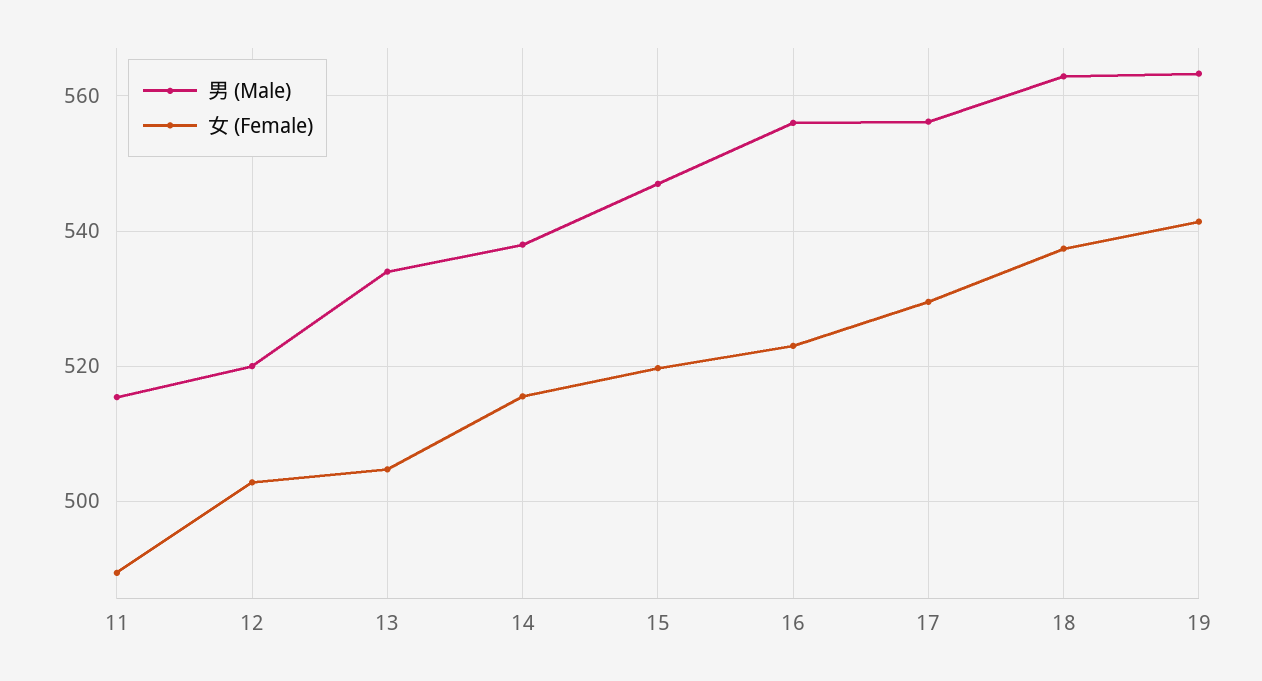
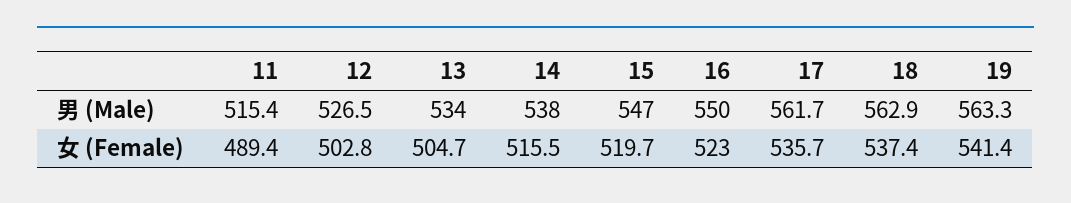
男 (Male), 12: 520 -> 526.5
男 (Male), 16: 556 -> 550
男 (Male), 17: 556 -> 561.7
女 (Female), 17: 530 -> 535.7

